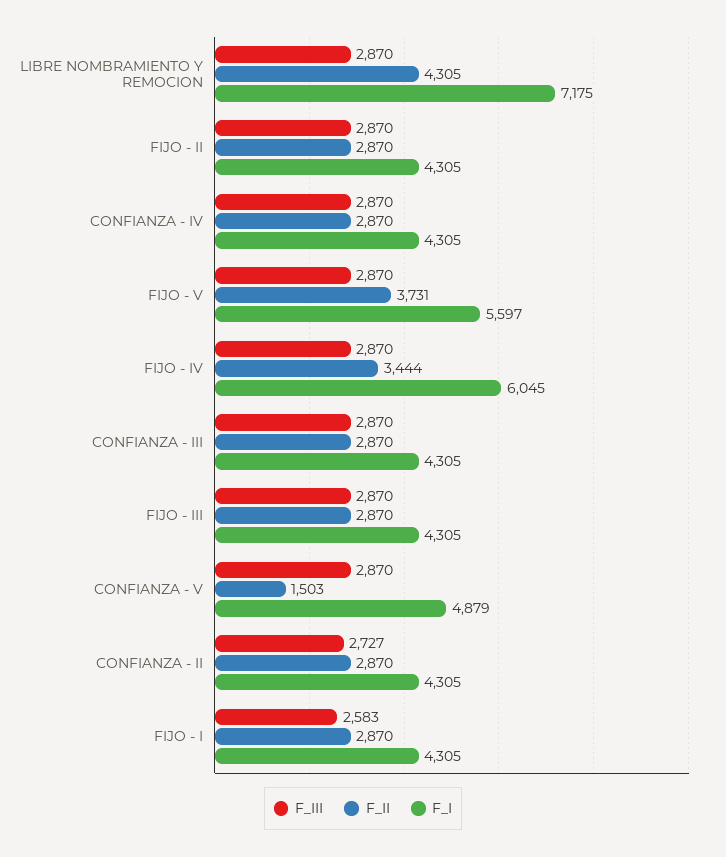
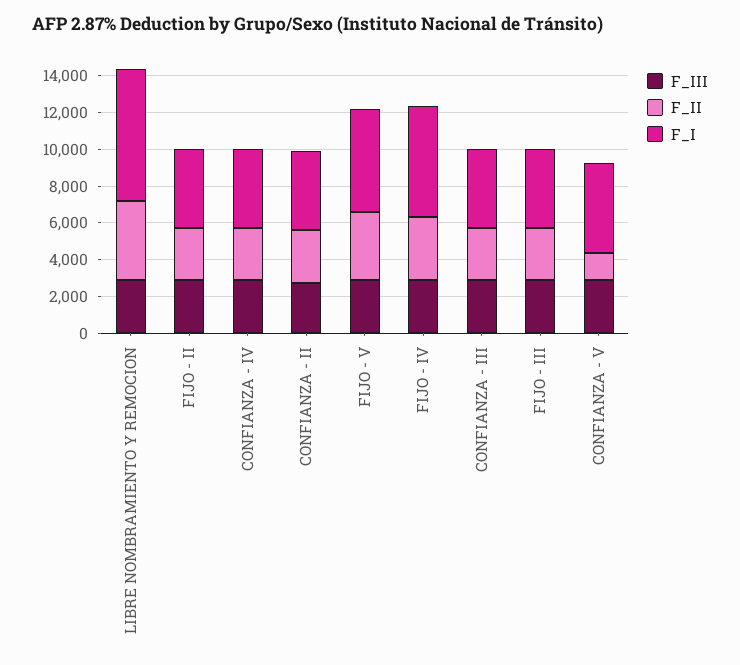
F_III, FIJO - I: 2583 -> none
F_II, FIJO - I: 2870 -> none
F_I, FIJO - I: 4305 -> none

